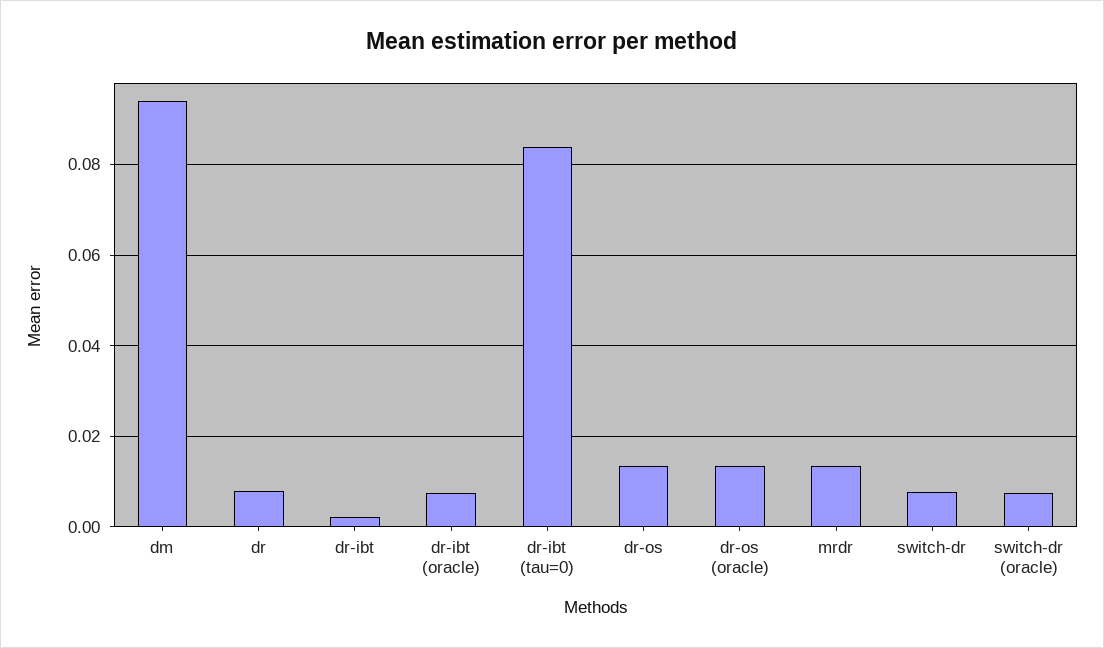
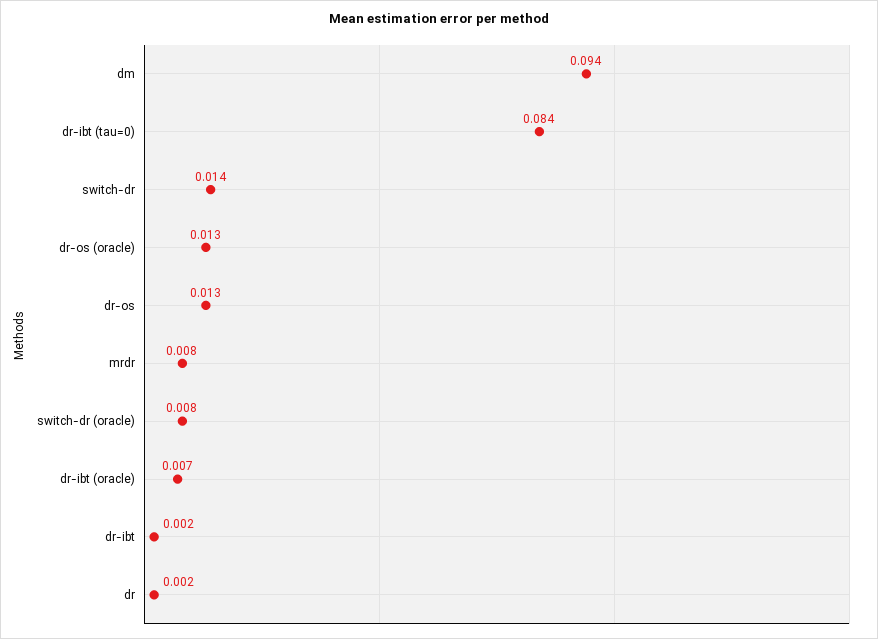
dr: 0.008 -> 0.002
mrdr: 0.014 -> 0.008
switch-dr: 0.008 -> 0.014

